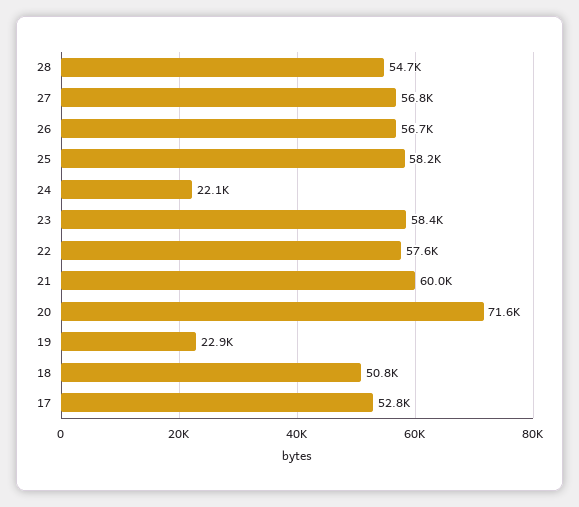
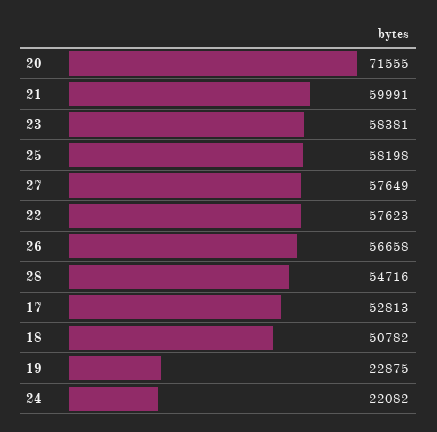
27: 56800 -> 57649

